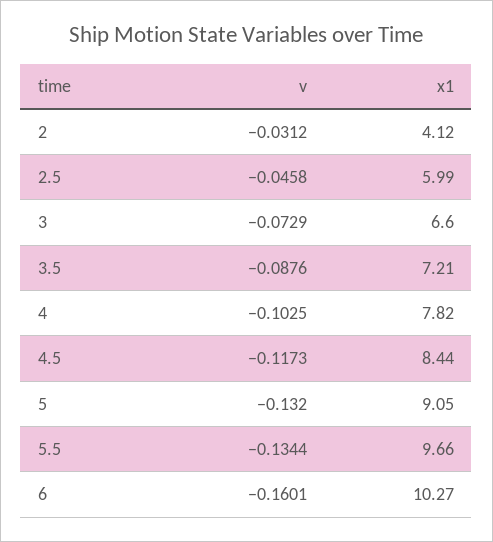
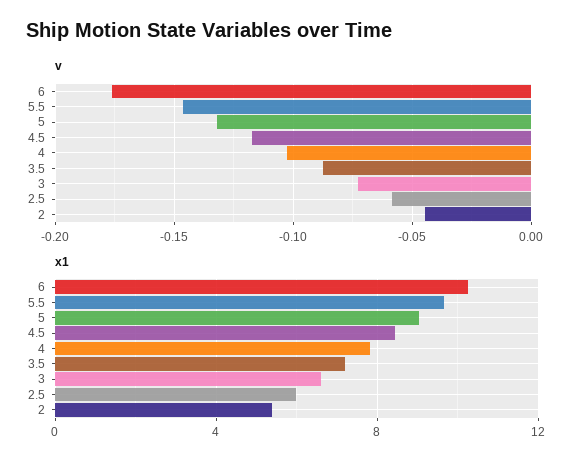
v, 2: -0.0312 -> -0.045
x1, 2: 4.12 -> 5.5
v, 2.5: -0.0458 -> -0.06
v, 5.5: -0.1344 -> -0.145
v, 6: -0.1601 -> -0.175

